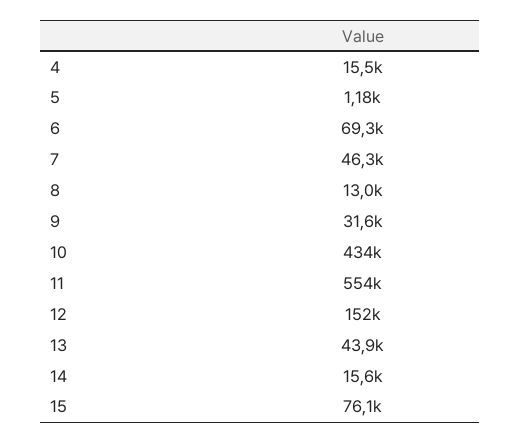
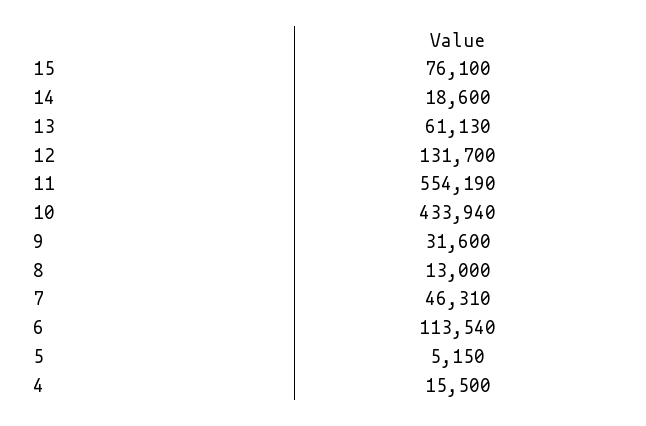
5: 1180 -> 5150
6: 69300 -> 113540
12: 152000 -> 131700
13: 43900 -> 61130
14: 15600 -> 18600

